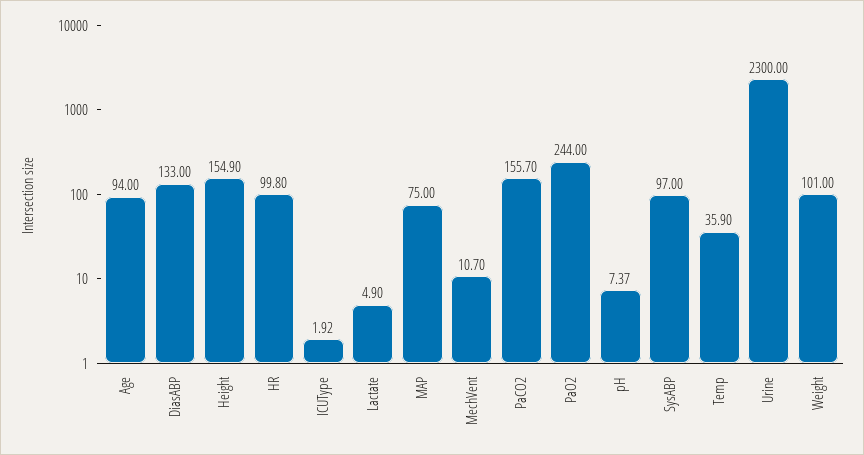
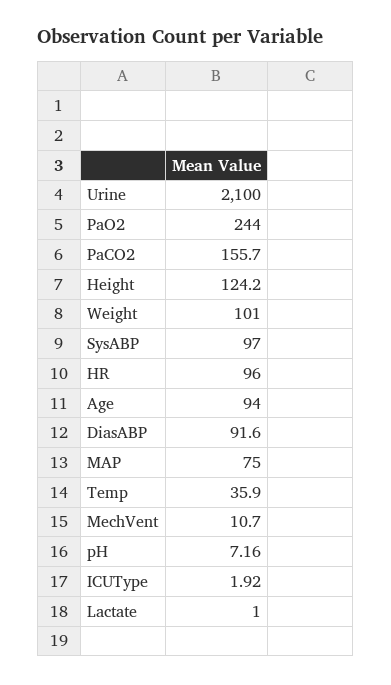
DiasABP: 133 -> 91.6
Height: 154.9 -> 124.2
HR: 99.8 -> 96
Lactate: 4.9 -> 1
pH: 7.37 -> 7.16
Urine: 2300 -> 2100

